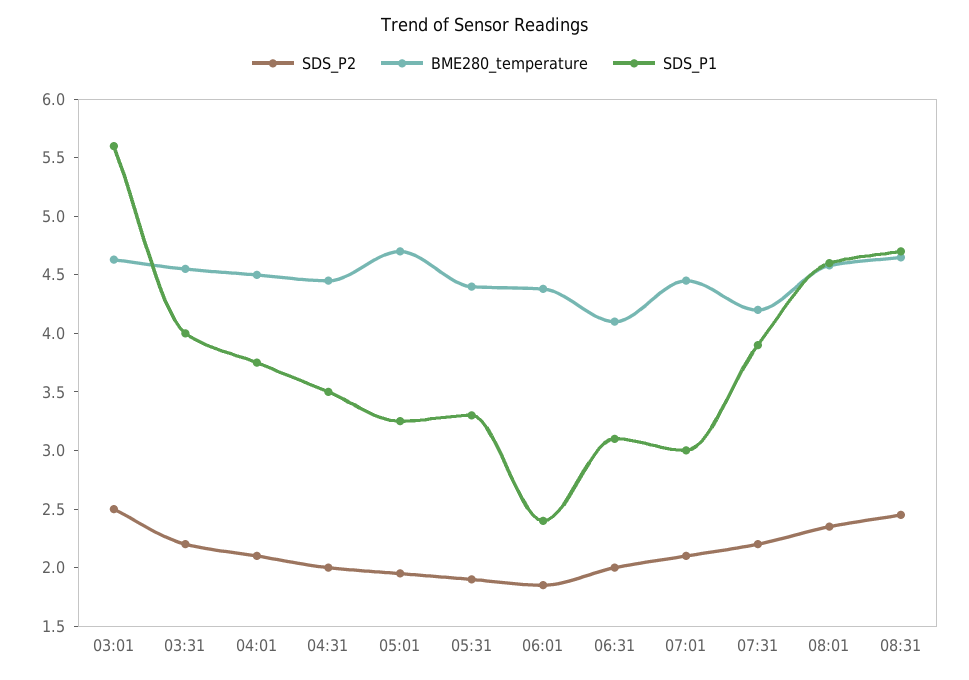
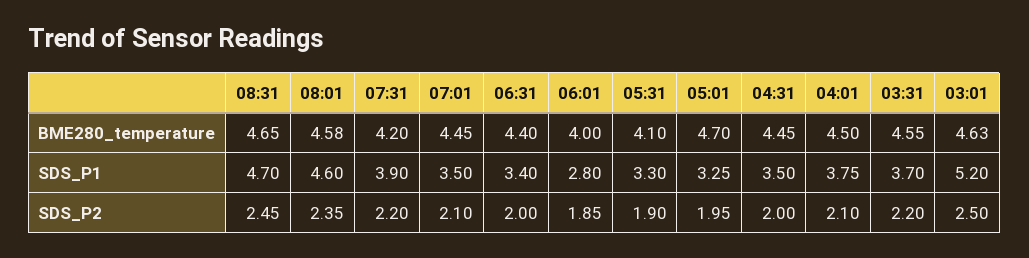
SDS_P1, 03:01: 5.6 -> 5.2
SDS_P1, 03:31: 4 -> 3.7
BME280_temperature, 05:31: 4.4 -> 4.1
BME280_temperature, 06:01: 4.4 -> 4
SDS_P1, 06:01: 2.4 -> 2.8
BME280_temperature, 06:31: 4.1 -> 4.4
SDS_P1, 06:31: 3.1 -> 3.4
SDS_P1, 07:01: 3 -> 3.5

